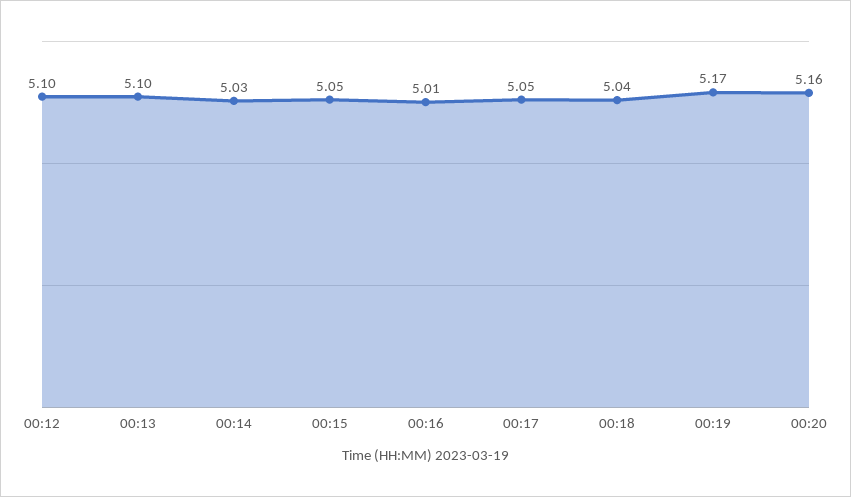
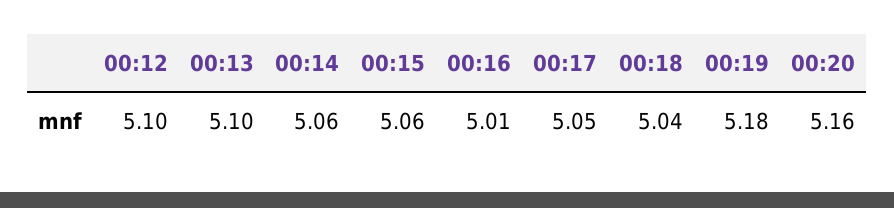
00:14: 5.03 -> 5.06
00:15: 5.05 -> 5.06
00:19: 5.17 -> 5.18

